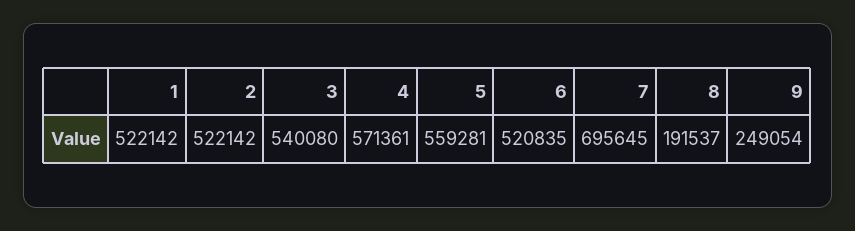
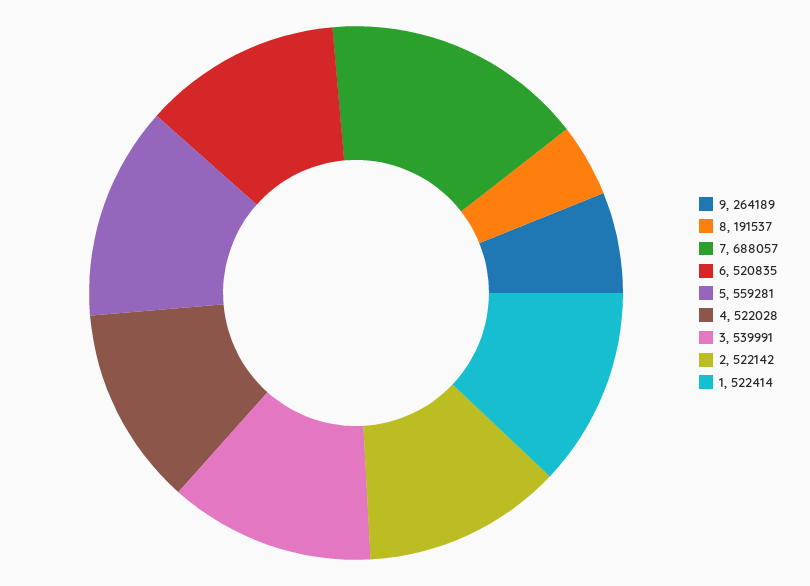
1: 522142 -> 522414
3: 540080 -> 539991
4: 571361 -> 522028
7: 695645 -> 688057
9: 249054 -> 264189

